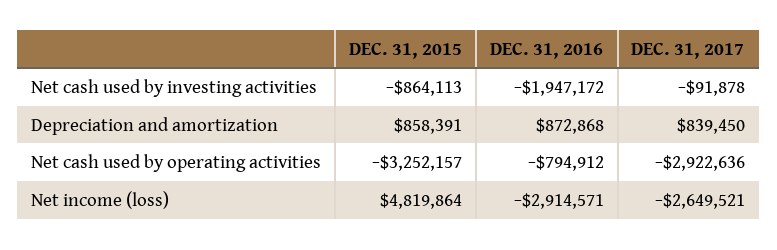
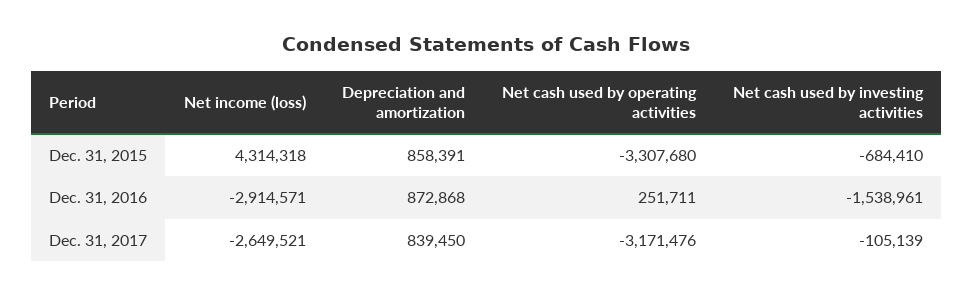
DEC. 31, 2015, Net cash used by investing activities: -864113 -> -684410
DEC. 31, 2016, Net cash used by investing activities: -1947172 -> -1538961
DEC. 31, 2017, Net cash used by investing activities: -91878 -> -105139
DEC. 31, 2015, Net cash used by operating activities: -3252157 -> -3307680
DEC. 31, 2016, Net cash used by operating activities: -794912 -> 251711
DEC. 31, 2017, Net cash used by operating activities: -2922636 -> -3171476
DEC. 31, 2015, Net income (loss): 4819864 -> 4314318

